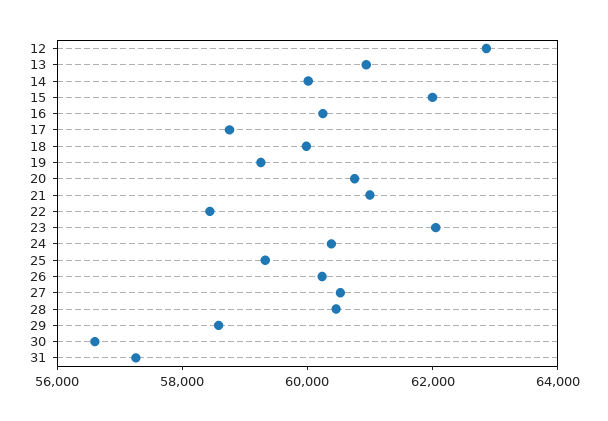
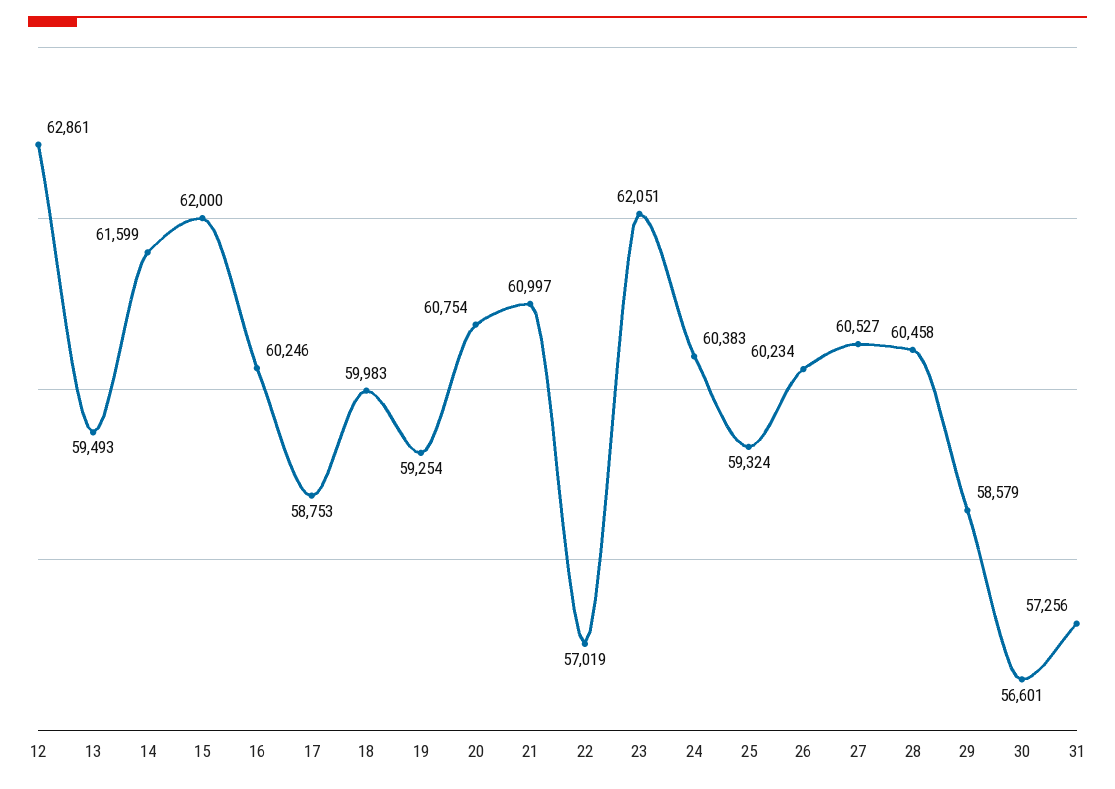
13: 61000 -> 59493
14: 60000 -> 61599
22: 58500 -> 57019

